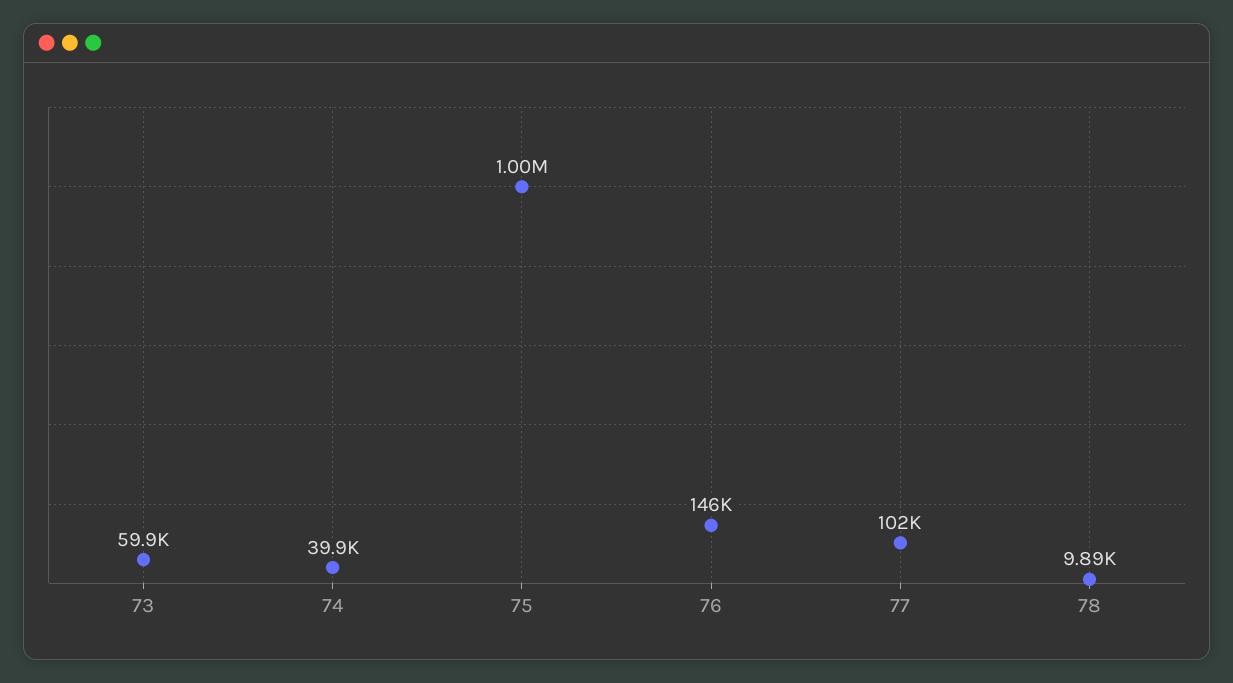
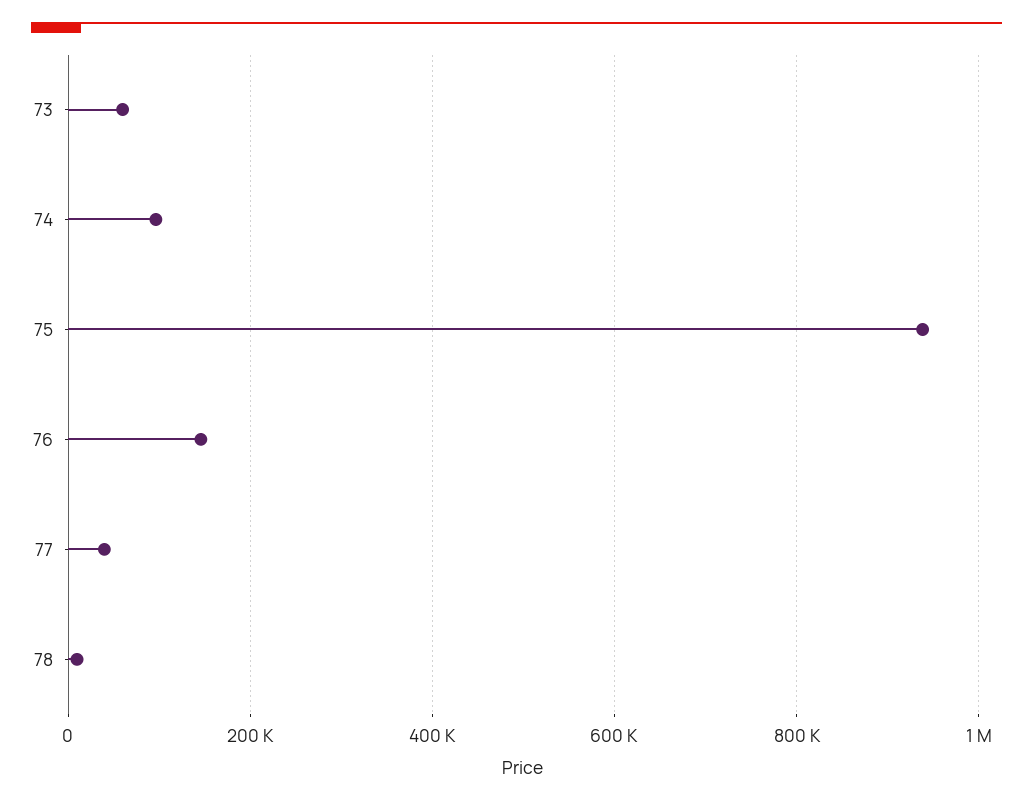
74: 39900 -> 100000
75: 1000000 -> 940000
77: 102000 -> 40000

